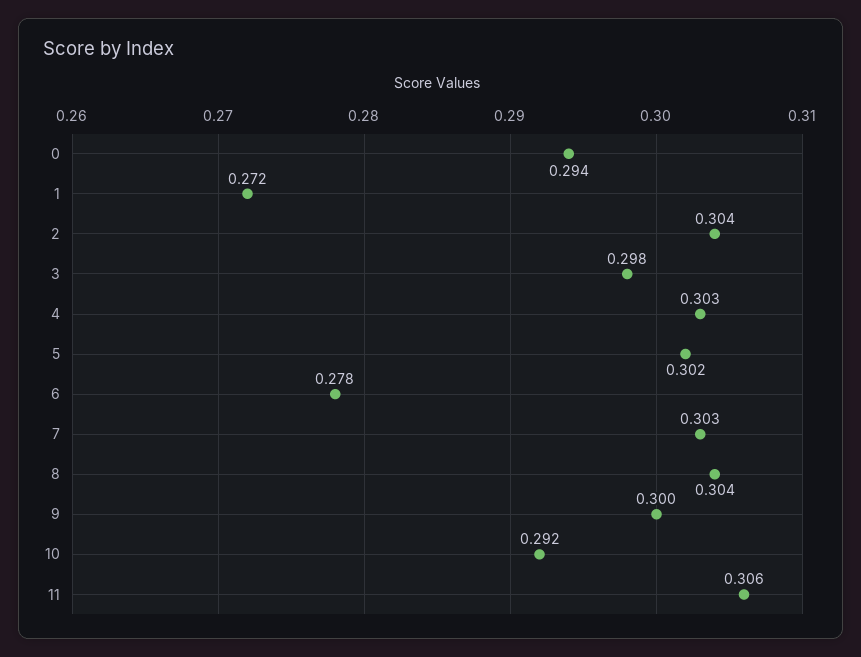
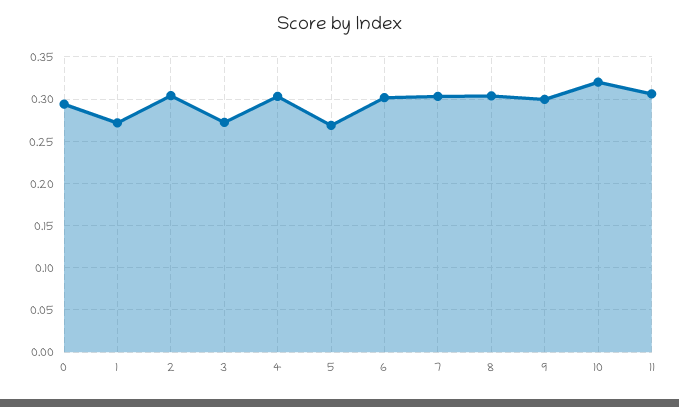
3: 0.298 -> 0.27
5: 0.302 -> 0.27
6: 0.278 -> 0.3
10: 0.292 -> 0.32

